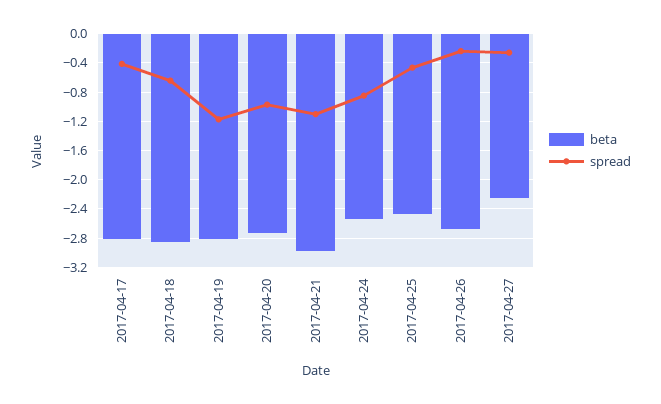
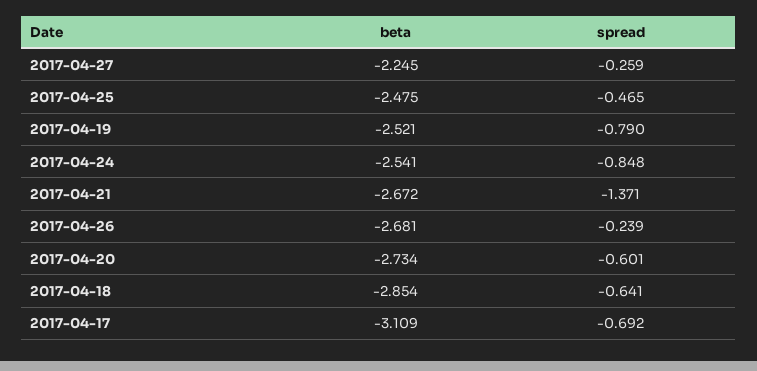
beta, 2017-04-17: -2.8 -> -3.109
spread, 2017-04-17: -0.4 -> -0.692
beta, 2017-04-19: -2.8 -> -2.521
spread, 2017-04-19: -1.2 -> -0.79
spread, 2017-04-20: -1 -> -0.601
beta, 2017-04-21: -3 -> -2.672
spread, 2017-04-21: -1.1 -> -1.371

